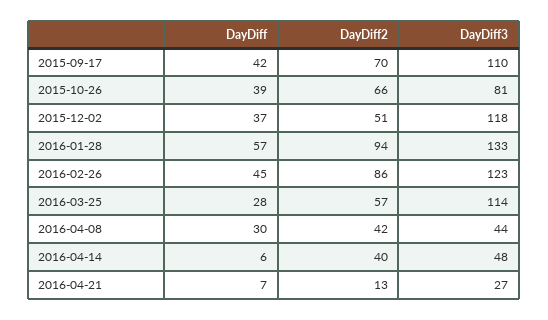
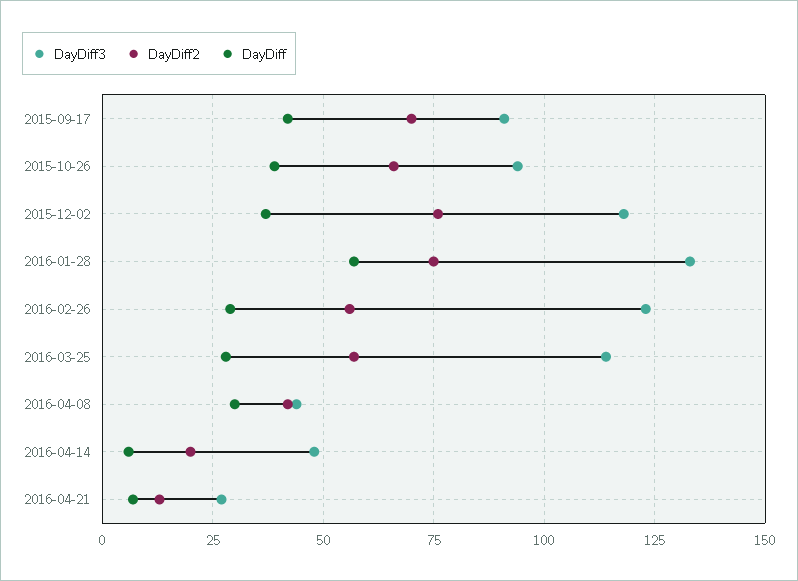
DayDiff3, 2015-09-17: 110 -> 90
DayDiff3, 2015-10-26: 81 -> 95
DayDiff2, 2015-12-02: 51 -> 75
DayDiff2, 2016-01-28: 94 -> 75
DayDiff, 2016-02-26: 45 -> 30
DayDiff2, 2016-02-26: 86 -> 55
DayDiff2, 2016-04-14: 40 -> 20

